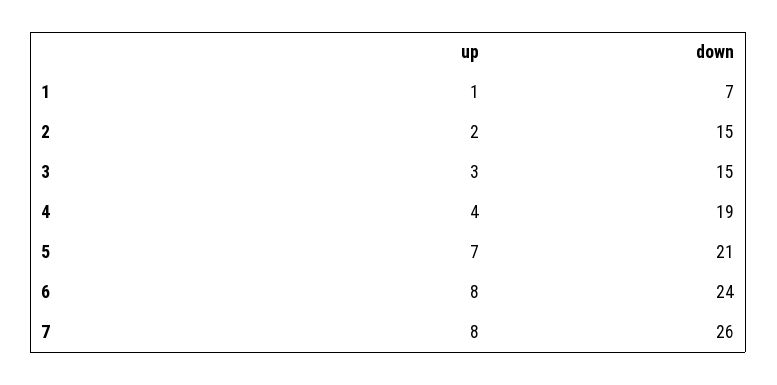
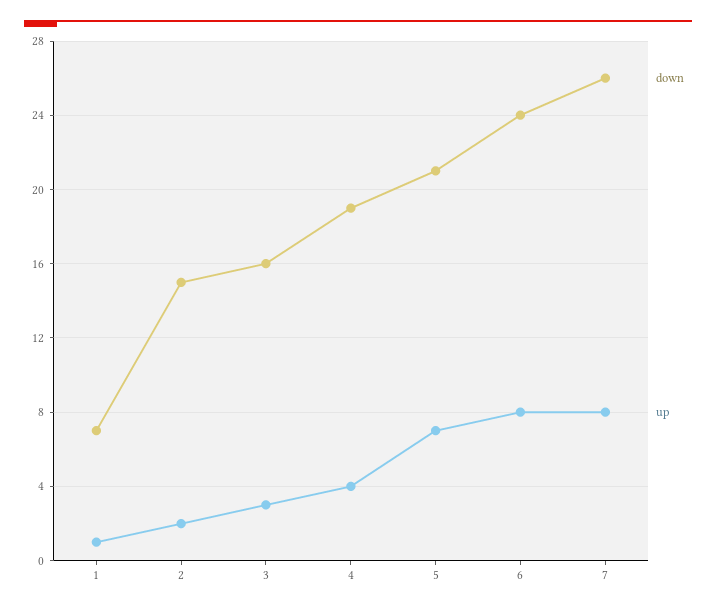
down, 3: 15 -> 16

